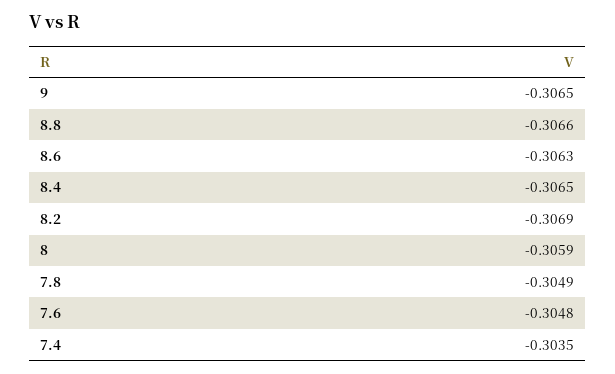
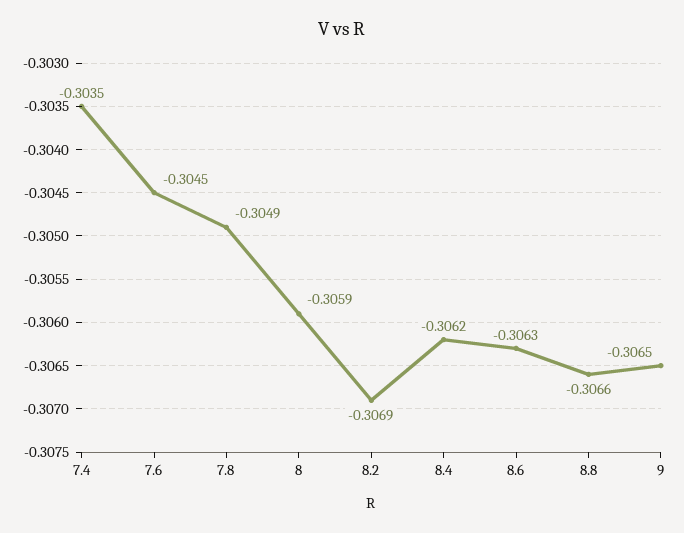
8.4: -0.3065 -> -0.3062
7.6: -0.3048 -> -0.3045

